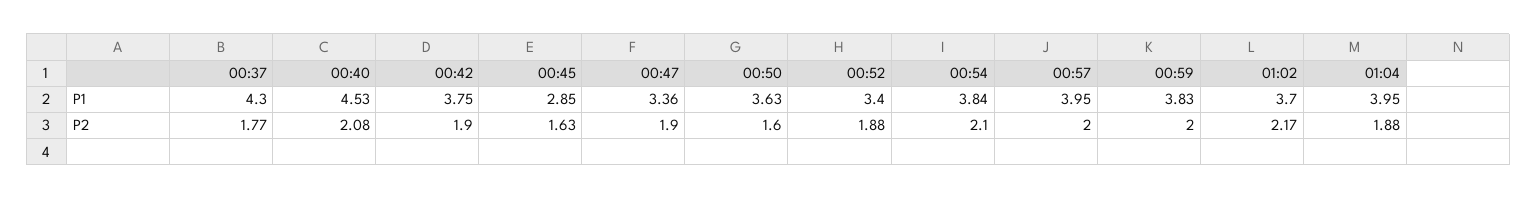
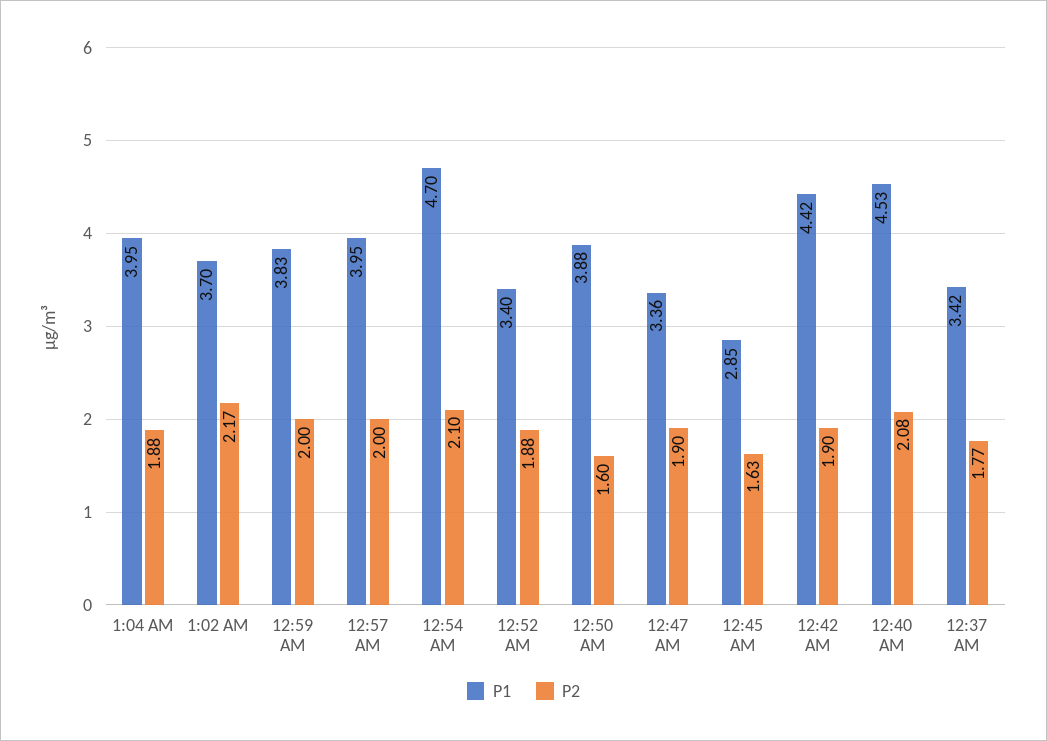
P1, 00:37: 4.3 -> 3.42
P1, 00:42: 3.75 -> 4.42
P1, 00:50: 3.63 -> 3.88
P1, 00:54: 3.84 -> 4.7

